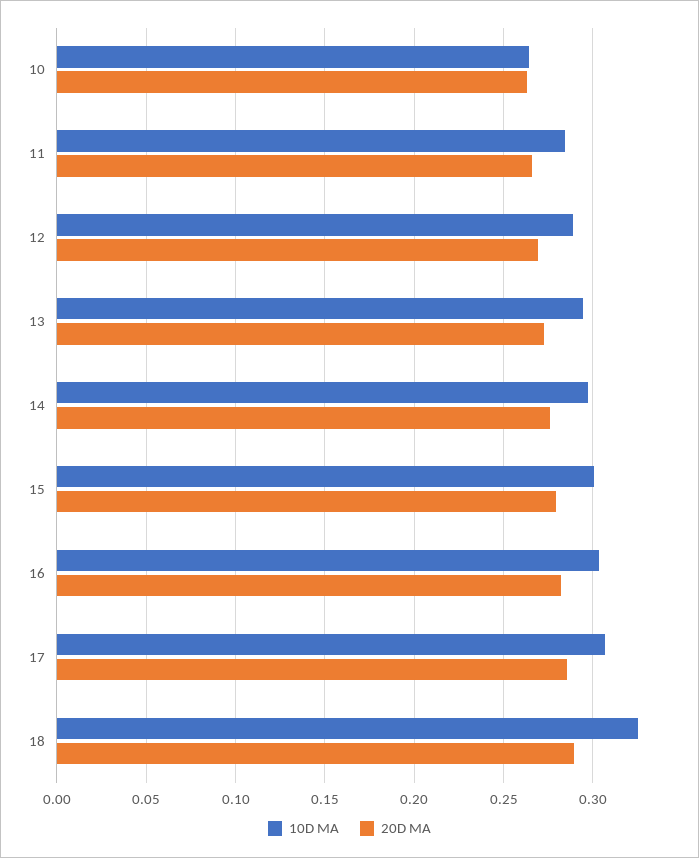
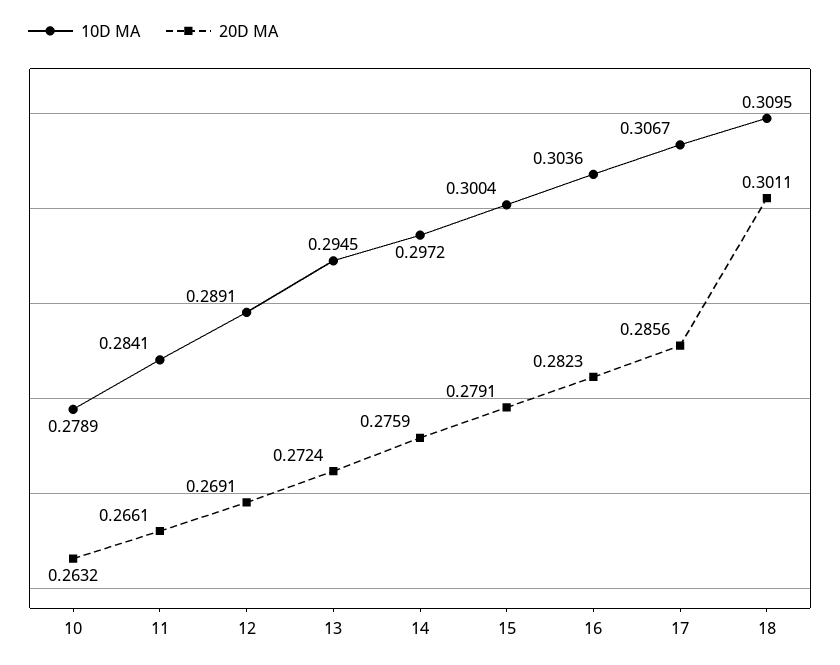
10D MA, 10: 0.265 -> 0.2789
10D MA, 18: 0.325 -> 0.3095
20D MA, 18: 0.29 -> 0.3011

